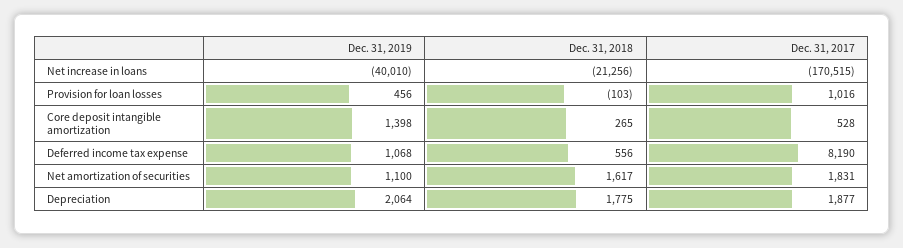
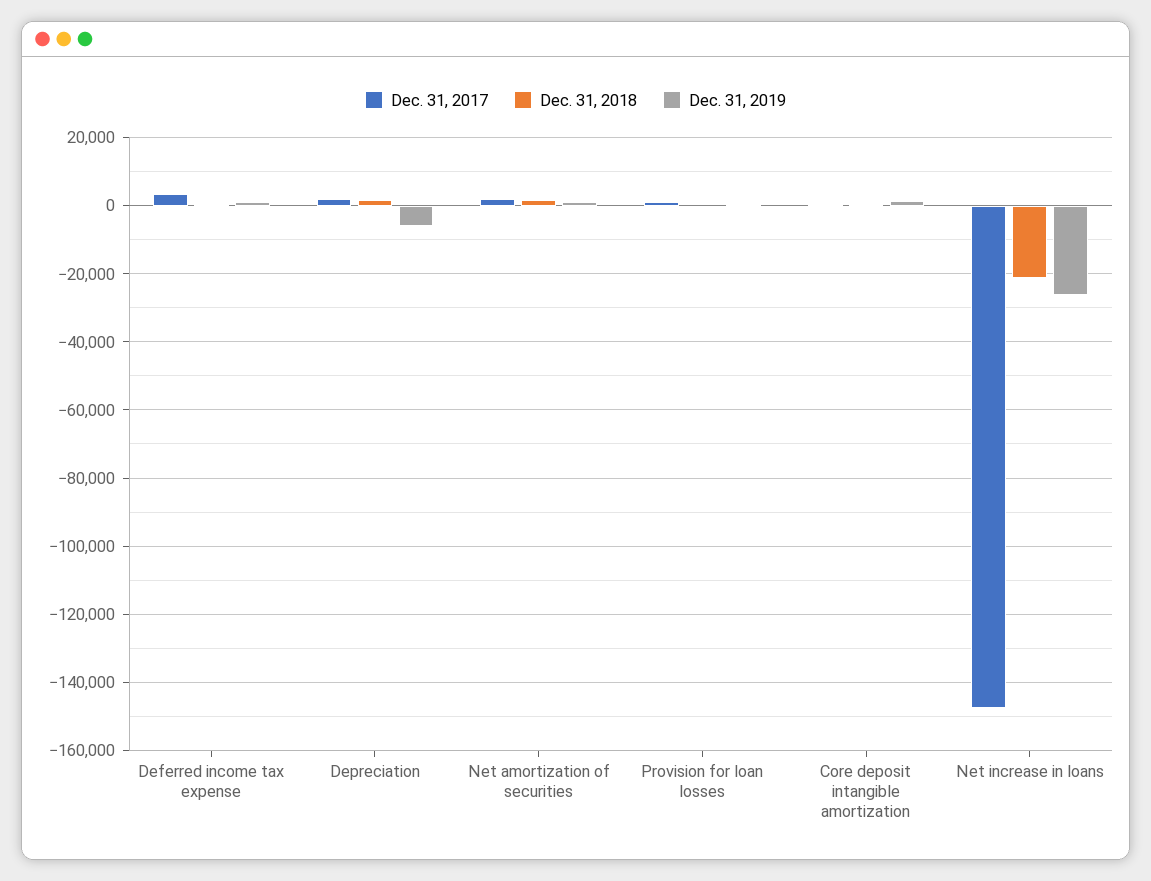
Dec. 31, 2019, Net increase in loans: -40010 -> -26000
Dec. 31, 2017, Net increase in loans: -170515 -> -148000
Dec. 31, 2017, Deferred income tax expense: 8190 -> 4000
Dec. 31, 2019, Depreciation: 2064 -> -6000

